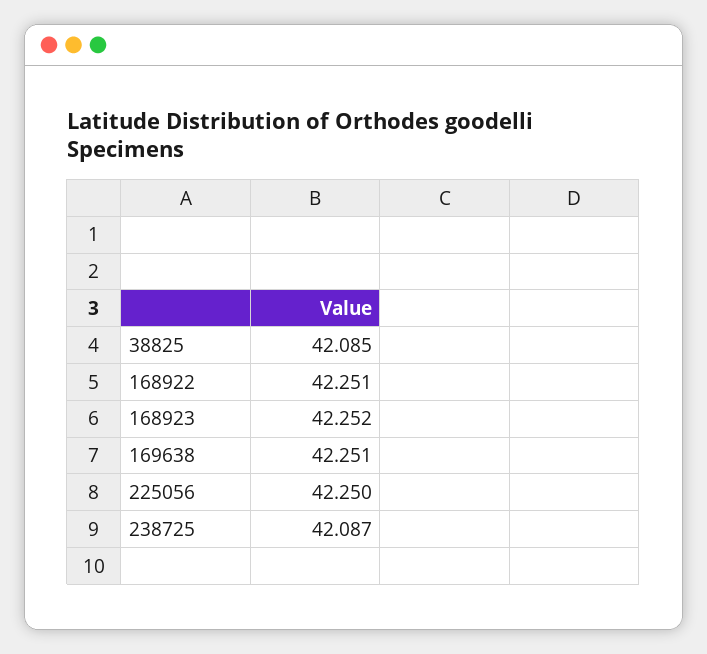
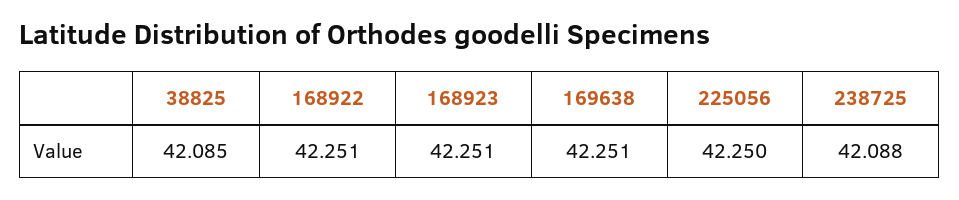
168923: 42.252 -> 42.251
238725: 42.087 -> 42.088

